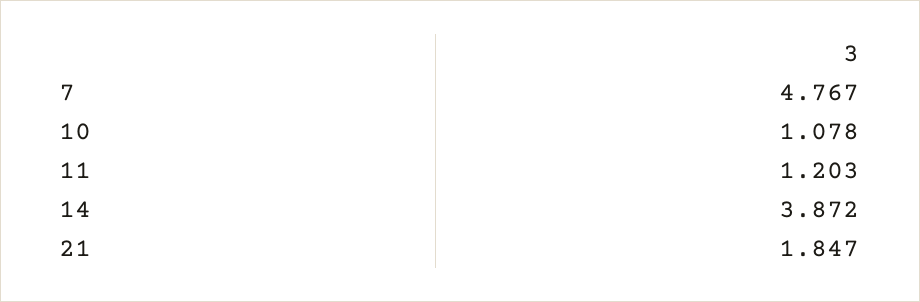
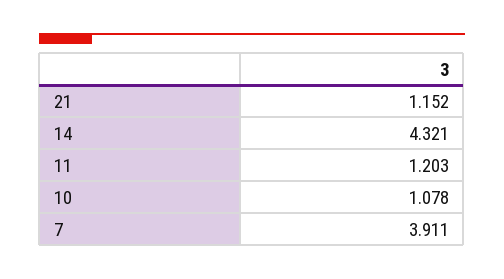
7: 4.767 -> 3.911
14: 3.872 -> 4.321
21: 1.847 -> 1.152

